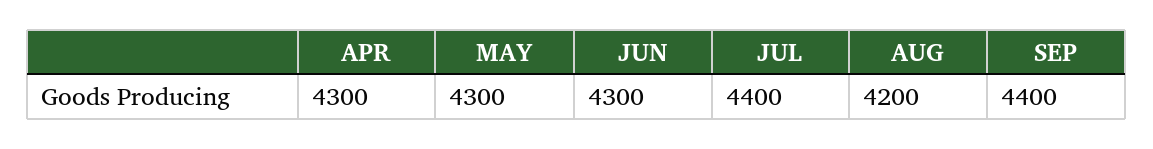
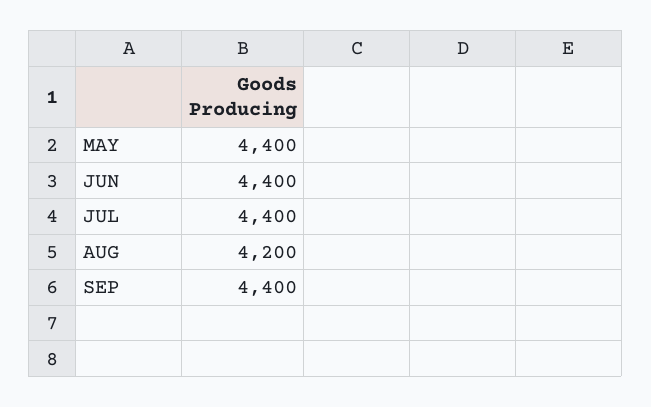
APR: 4300 -> none
MAY: 4300 -> 4400
JUN: 4300 -> 4400

